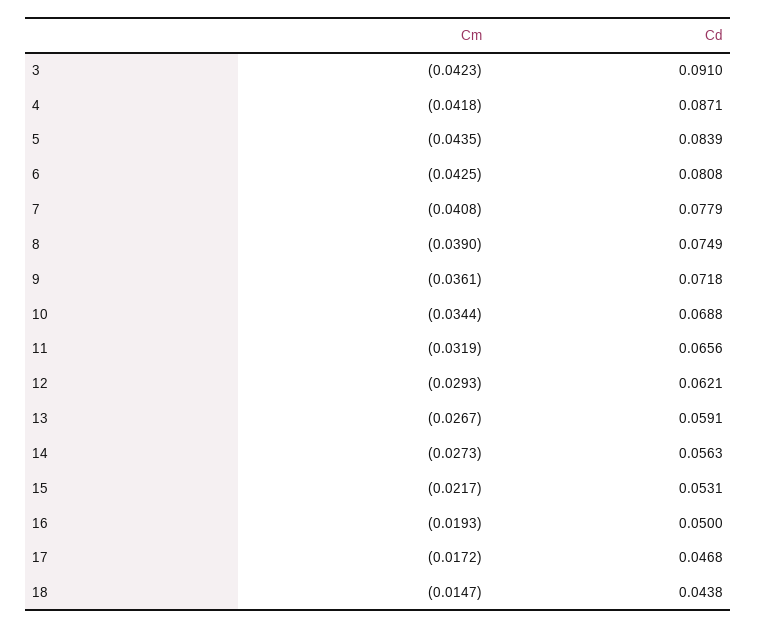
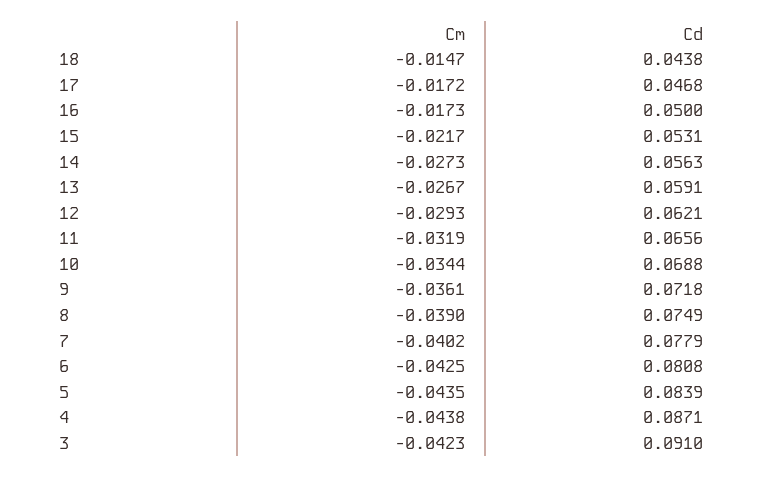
Cm, 4: -0.0418 -> -0.0438
Cm, 7: -0.0408 -> -0.0402
Cm, 16: -0.0193 -> -0.0173

